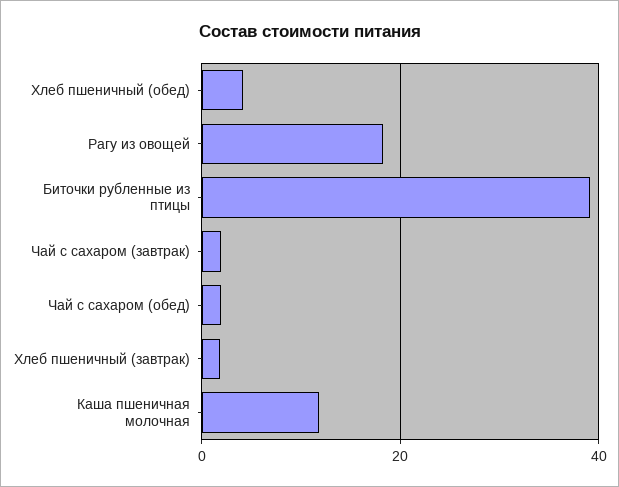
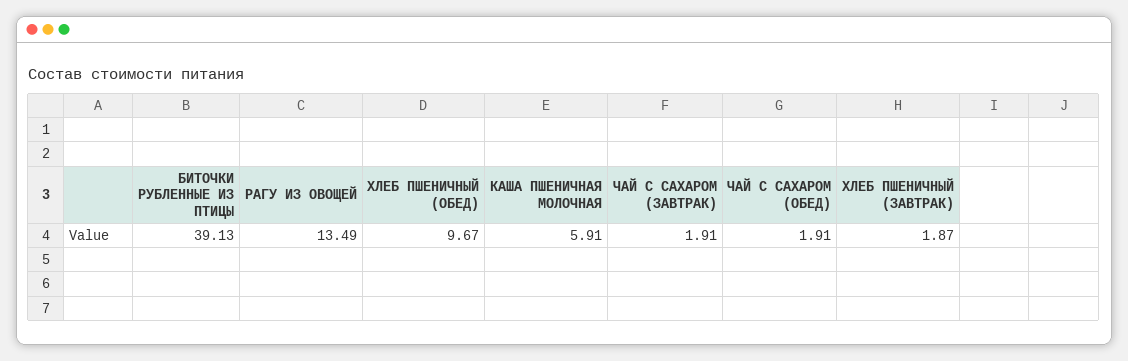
Хлеб пшеничный (обед): 4 -> 9.67
Рагу из овощей: 18 -> 13.49
Каша пшеничная молочная: 12 -> 5.91

